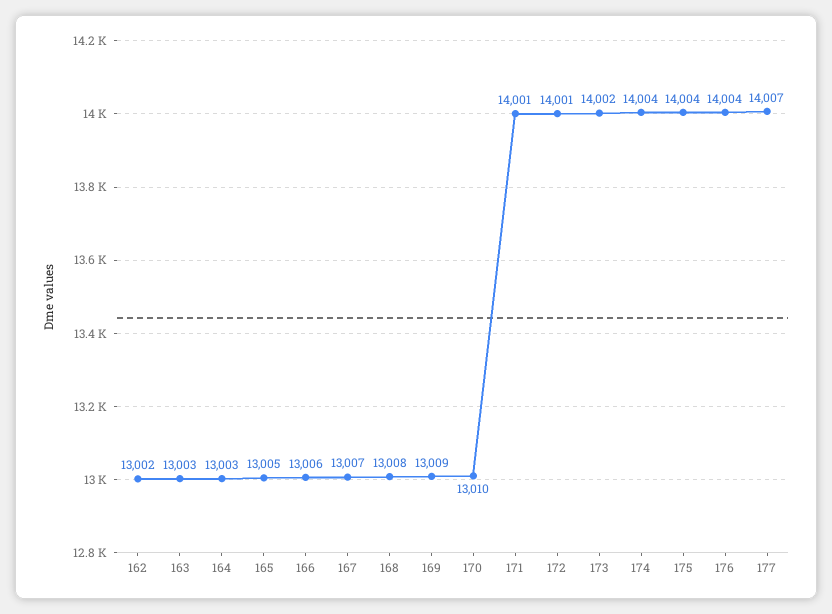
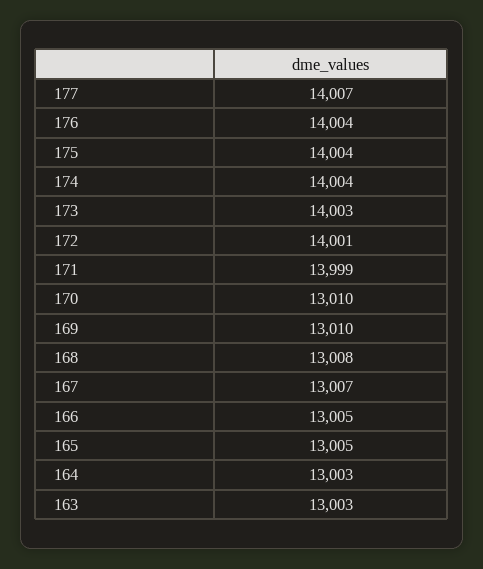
162: 13002 -> none
166: 13006 -> 13005
169: 13009 -> 13010
171: 14001 -> 13999
173: 14002 -> 14003

